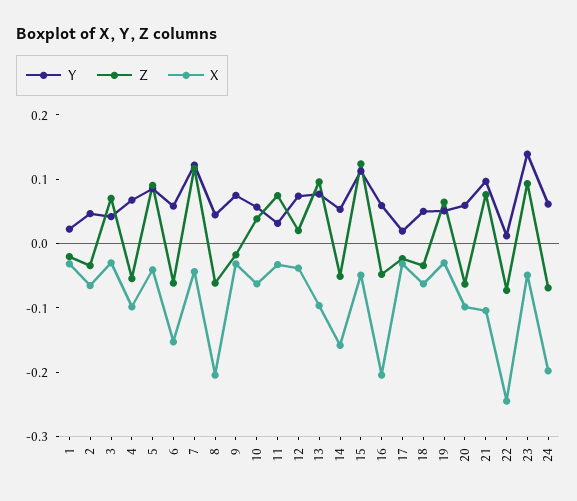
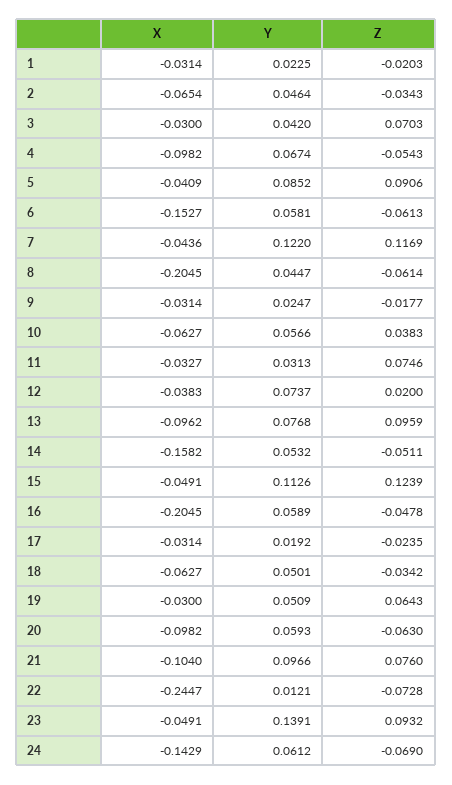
Y, 9: 0.08 -> 0.0247
X, 24: -0.2 -> -0.1429

